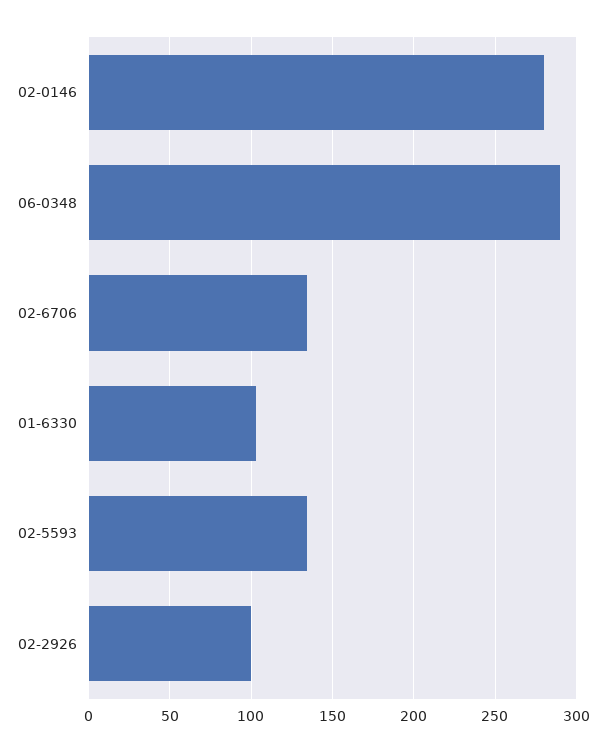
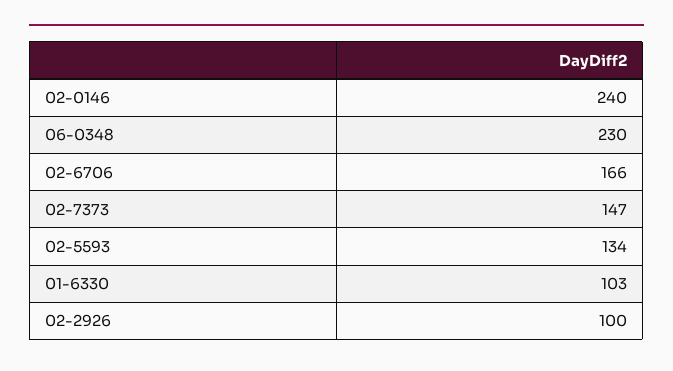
02-0146: 280 -> 240
06-0348: 290 -> 230
02-6706: 135 -> 166
02-7373: none -> 147

